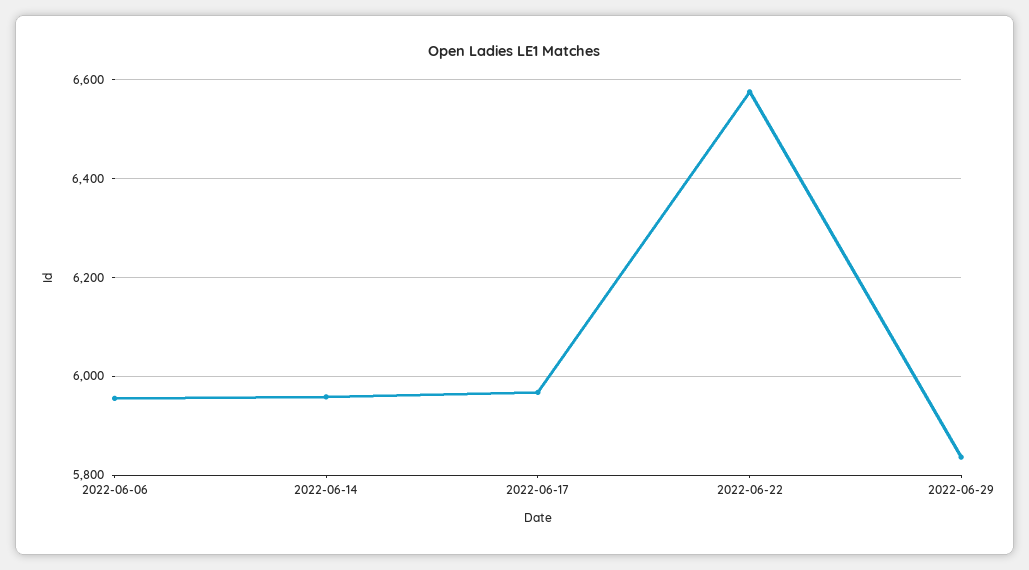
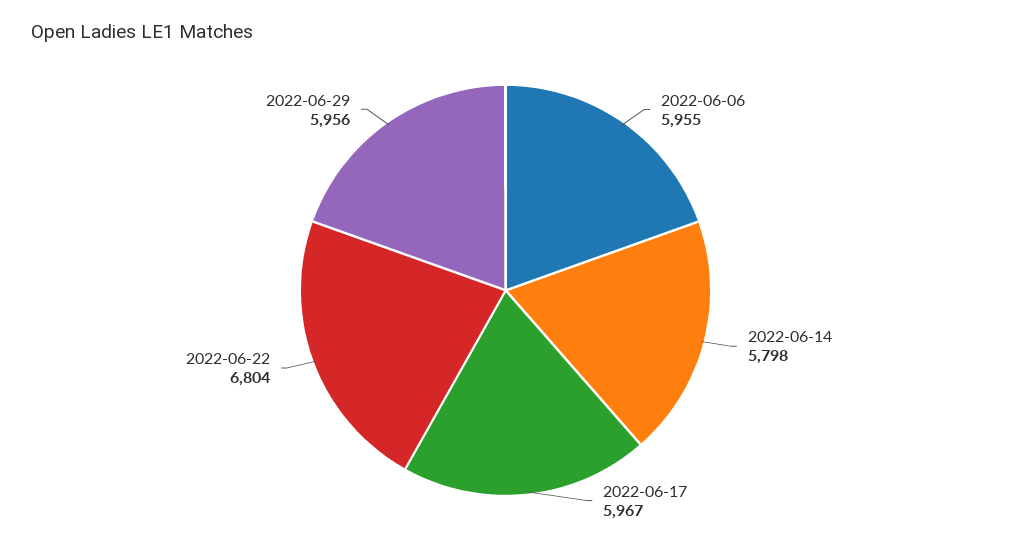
2022-06-14: 5960 -> 5798
2022-06-22: 6580 -> 6804
2022-06-29: 5840 -> 5956

